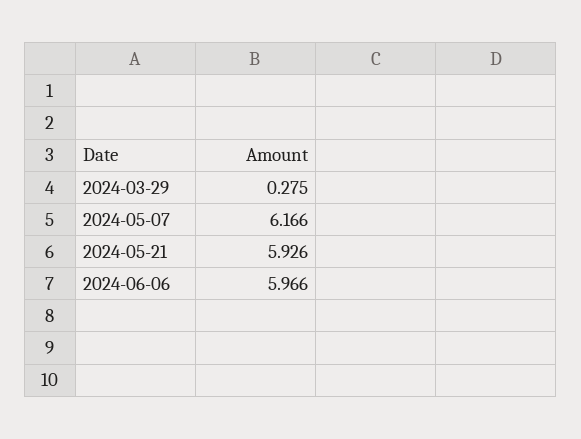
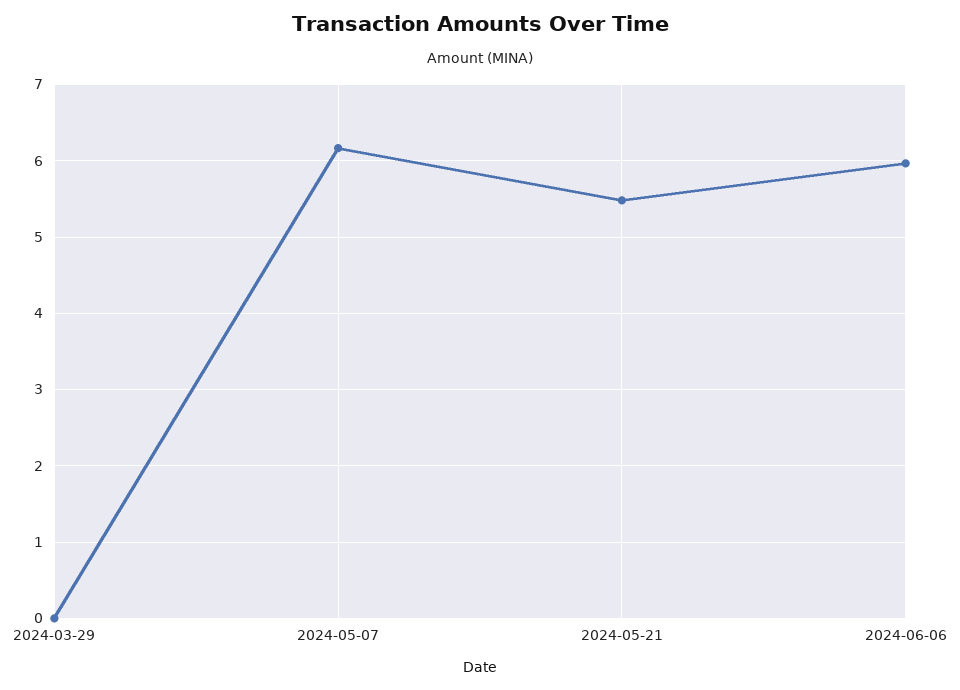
2024-03-29: 0.275 -> 0
2024-05-21: 5.926 -> 5.5

